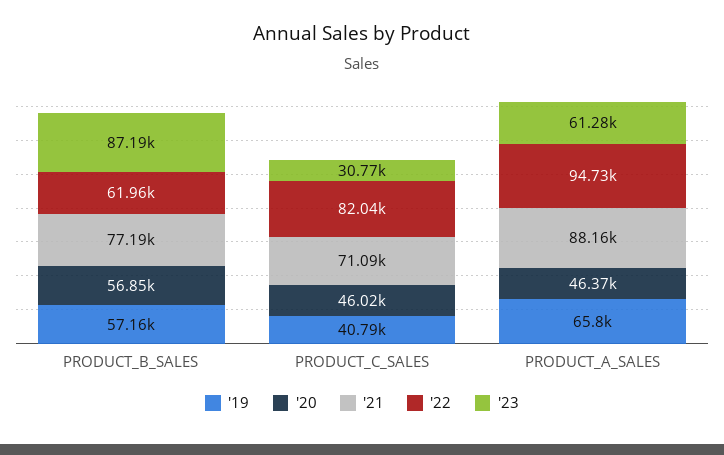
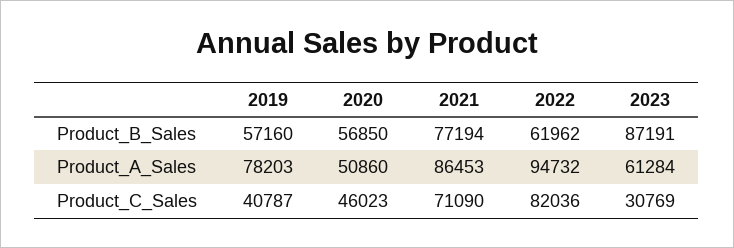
'19, PRODUCT_A_SALES: 65800 -> 78203
'20, PRODUCT_A_SALES: 46370 -> 50860
'21, PRODUCT_A_SALES: 88160 -> 86453

